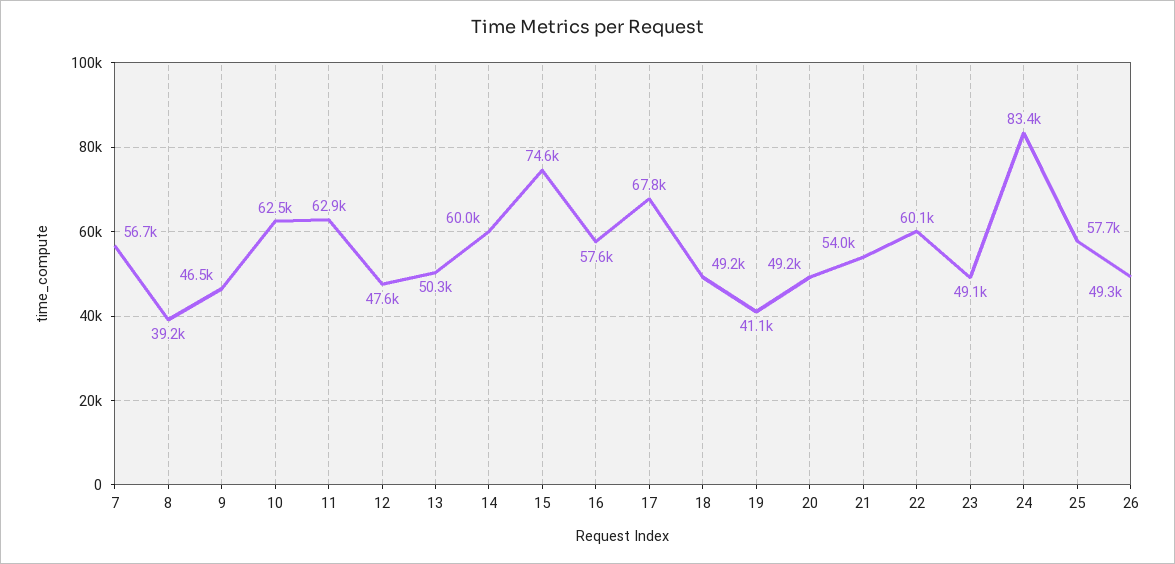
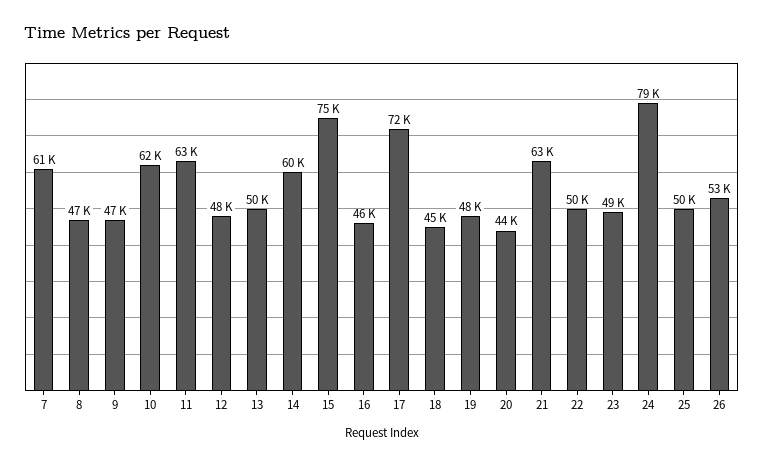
7: 56700 -> 61000
8: 39200 -> 47000
16: 57600 -> 46000
17: 67800 -> 72000
18: 49200 -> 45000
19: 41100 -> 48000
20: 49200 -> 44000
21: 54000 -> 63000
22: 60100 -> 50000
24: 83400 -> 79000
25: 57700 -> 50000
26: 49300 -> 53000

